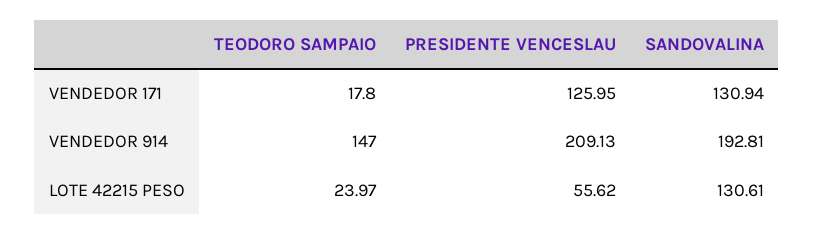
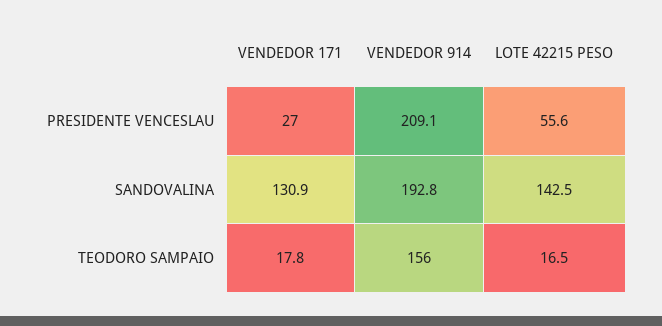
PRESIDENTE VENCESLAU, VENDEDOR 171: 125.95 -> 27
TEODORO SAMPAIO, VENDEDOR 914: 147 -> 156
TEODORO SAMPAIO, LOTE 42215 PESO: 23.97 -> 16.5
SANDOVALINA, LOTE 42215 PESO: 130.61 -> 142.5

